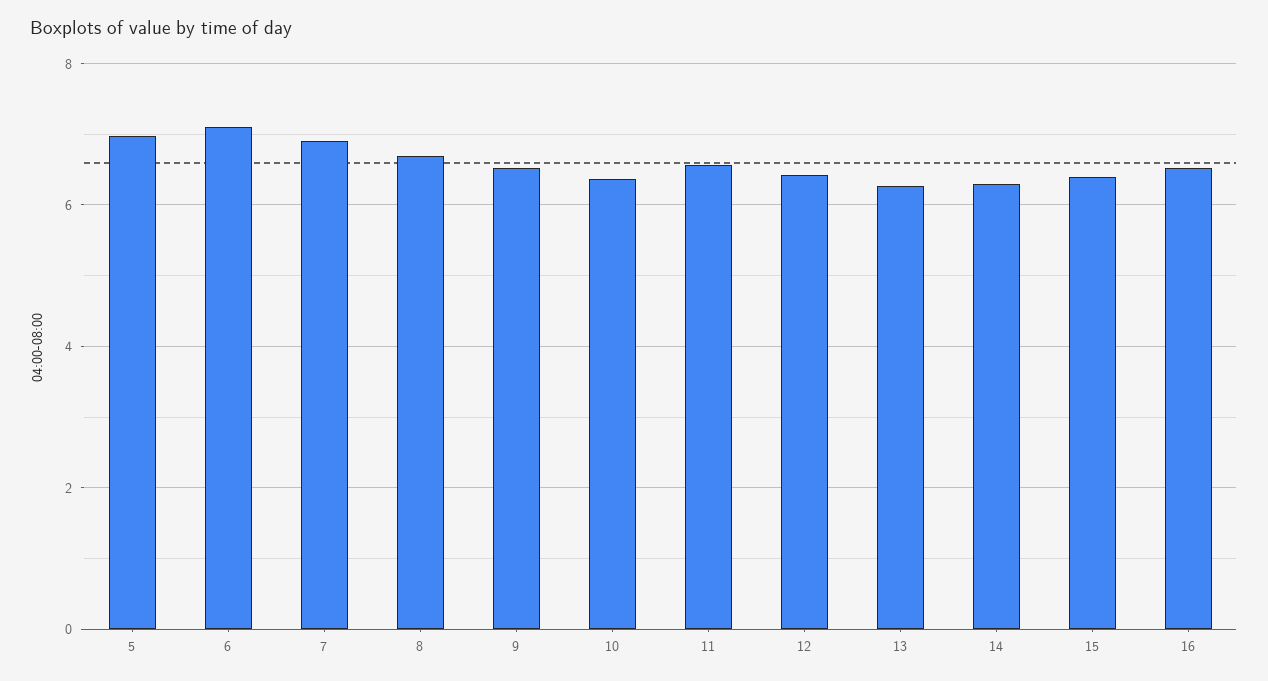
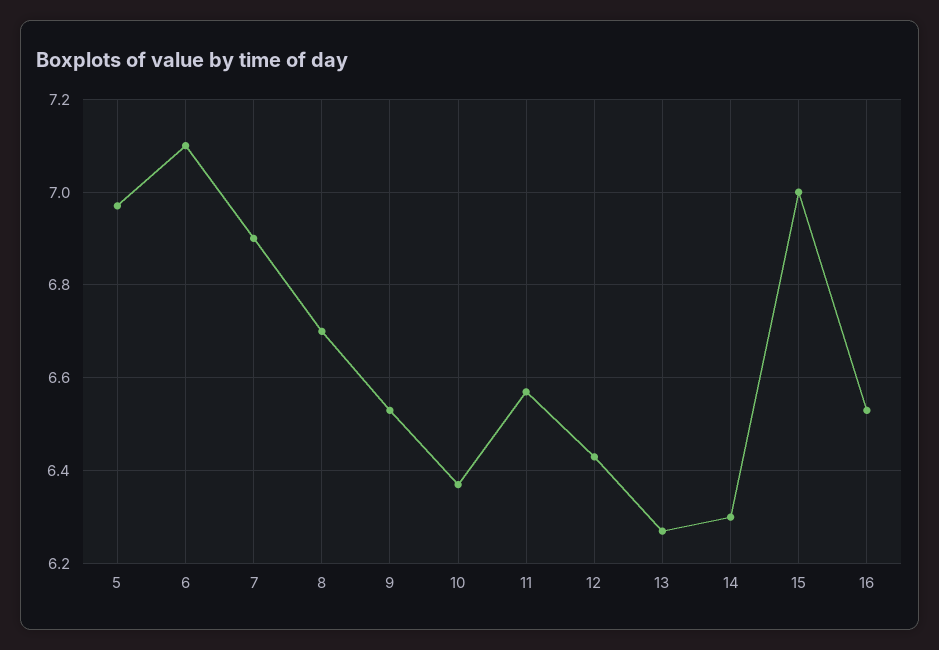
15: 6.4 -> 7

